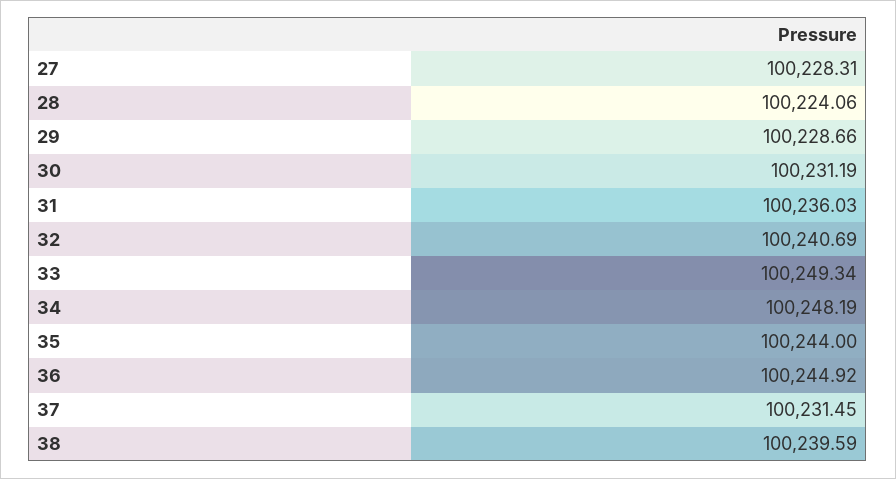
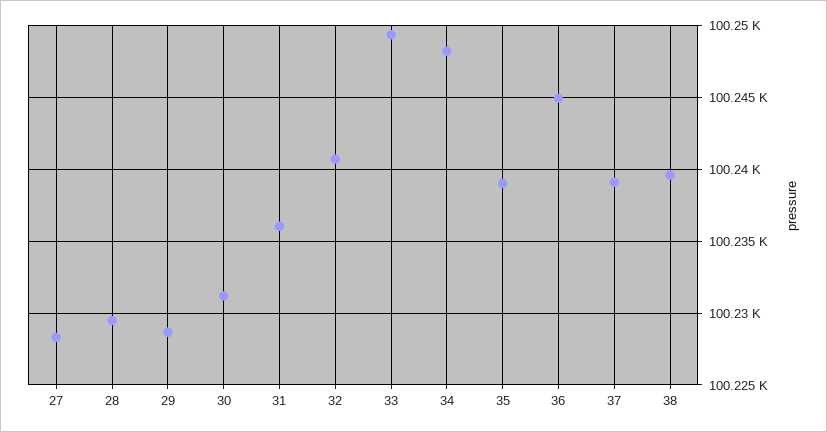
28: 100224.06 -> 100229.5
35: 100244 -> 100239
37: 100231.45 -> 100239

